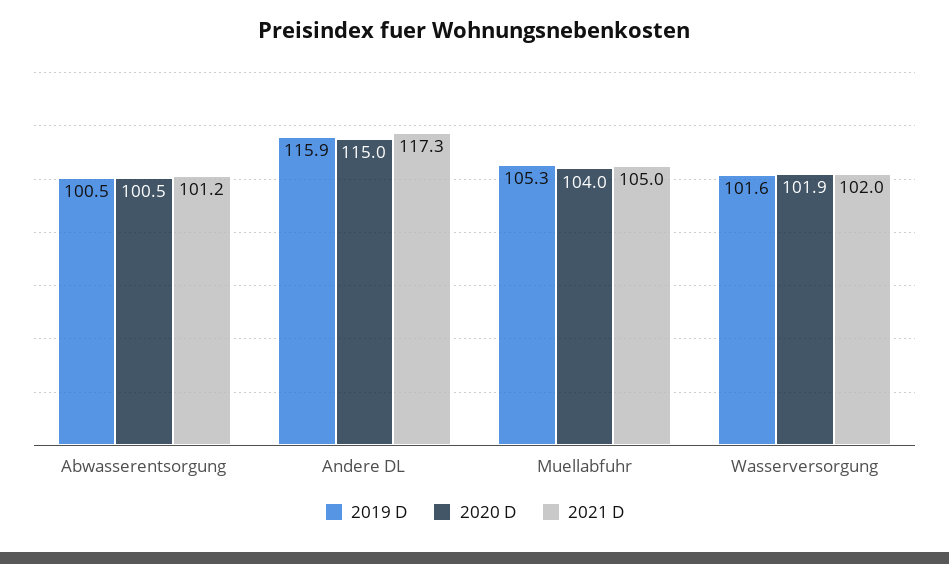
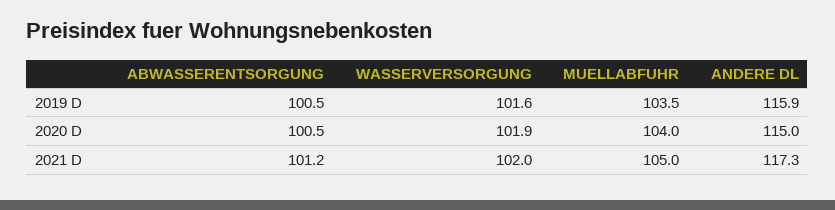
2019 D, Muellabfuhr: 105.3 -> 103.5

